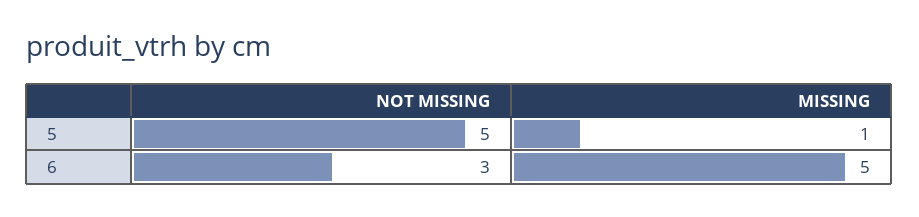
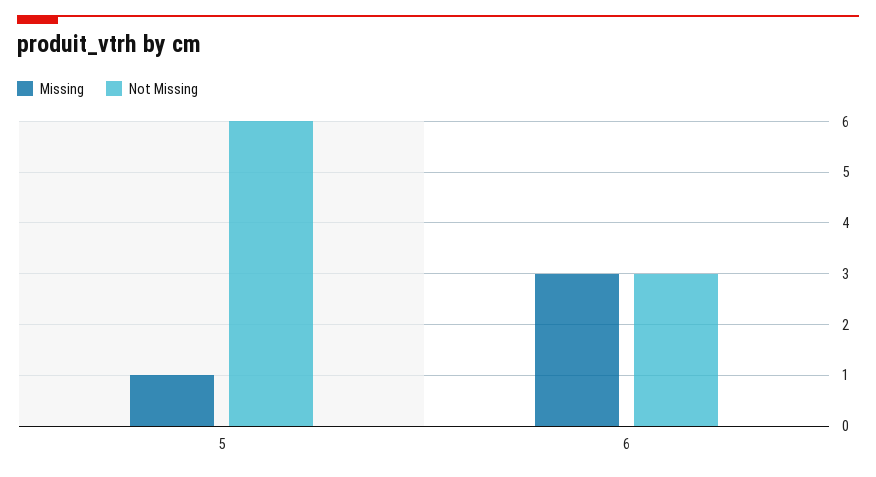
NOT MISSING, 5: 5 -> 6
MISSING, 6: 5 -> 3

